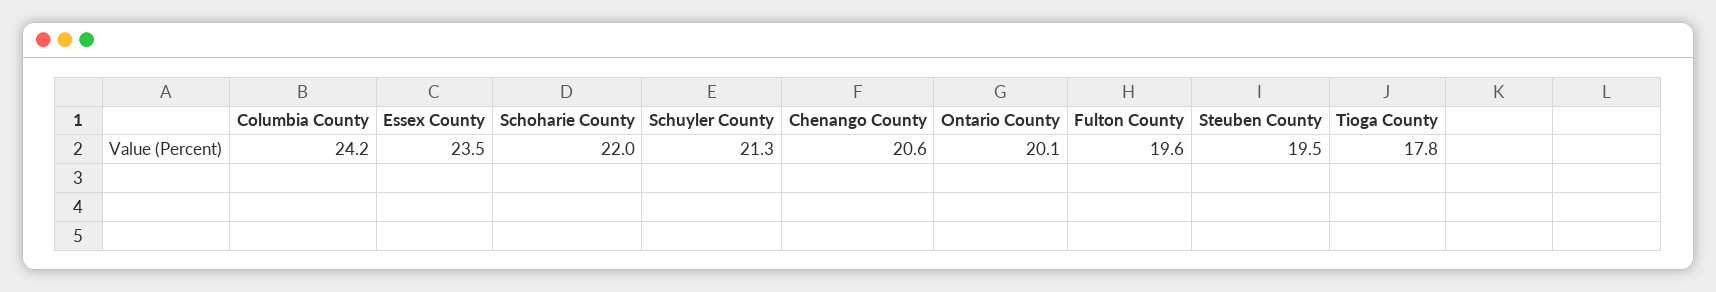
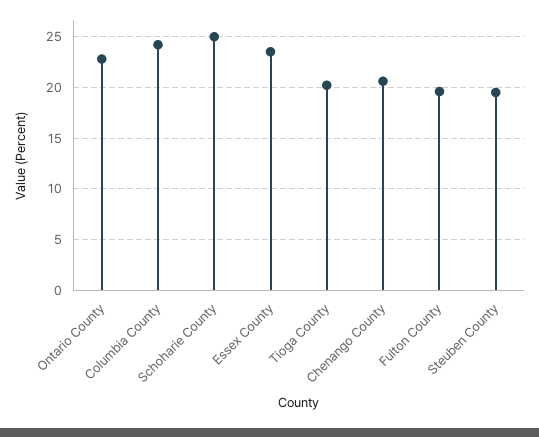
Schoharie County: 22 -> 25
Schuyler County: 21.3 -> none
Ontario County: 20.1 -> 23
Tioga County: 17.8 -> 20

